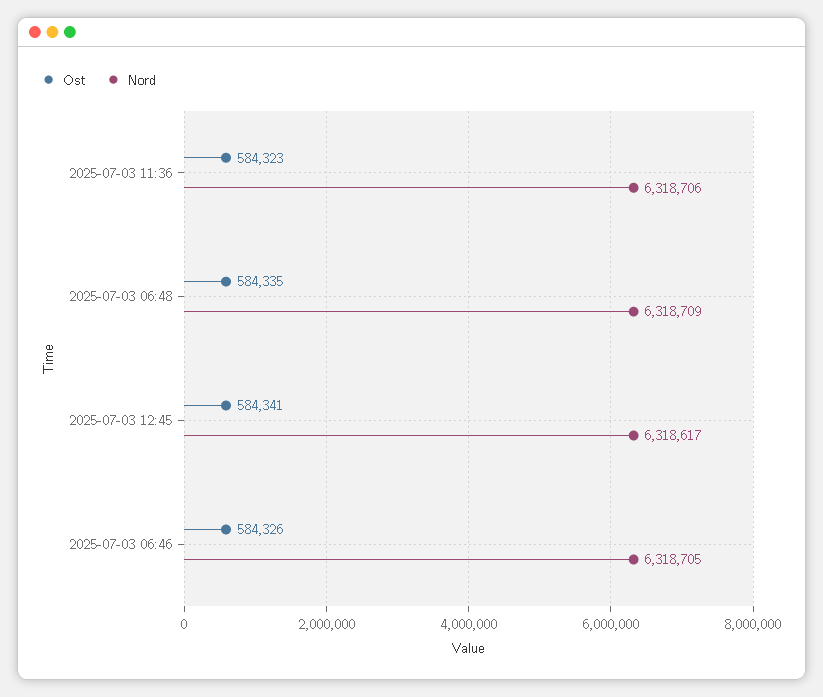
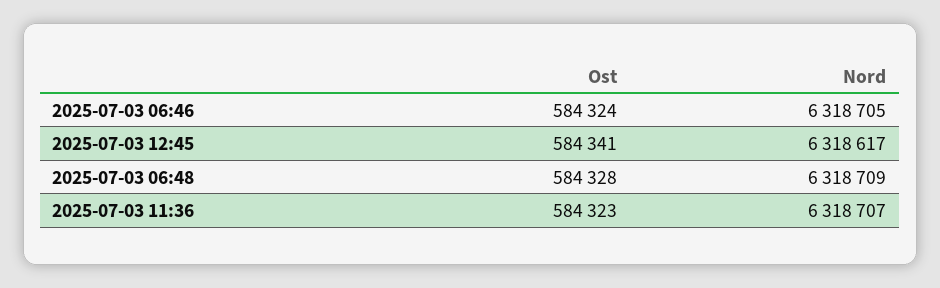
Nord, 2025-07-03 11:36: 6318706 -> 6318707
Ost, 2025-07-03 06:48: 584335 -> 584328
Ost, 2025-07-03 06:46: 584326 -> 584324

